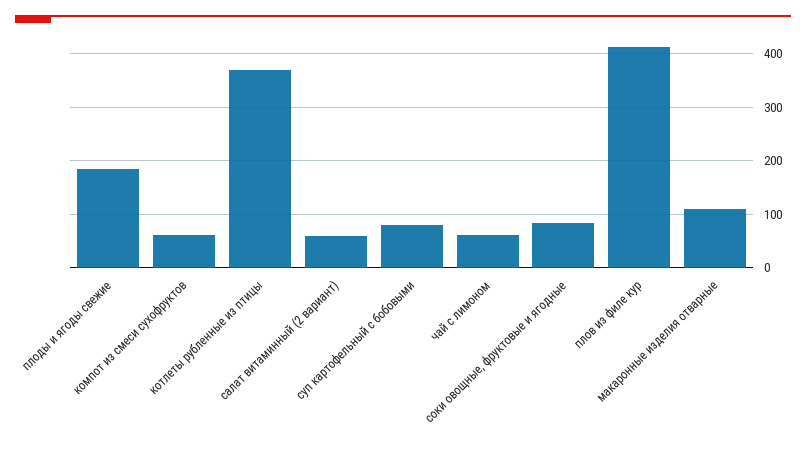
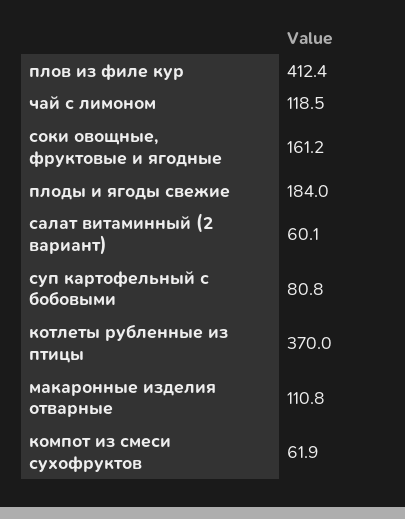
чай с лимоном: 60 -> 118.5
соки овощные, фруктовые и ягодные: 80 -> 161.2

